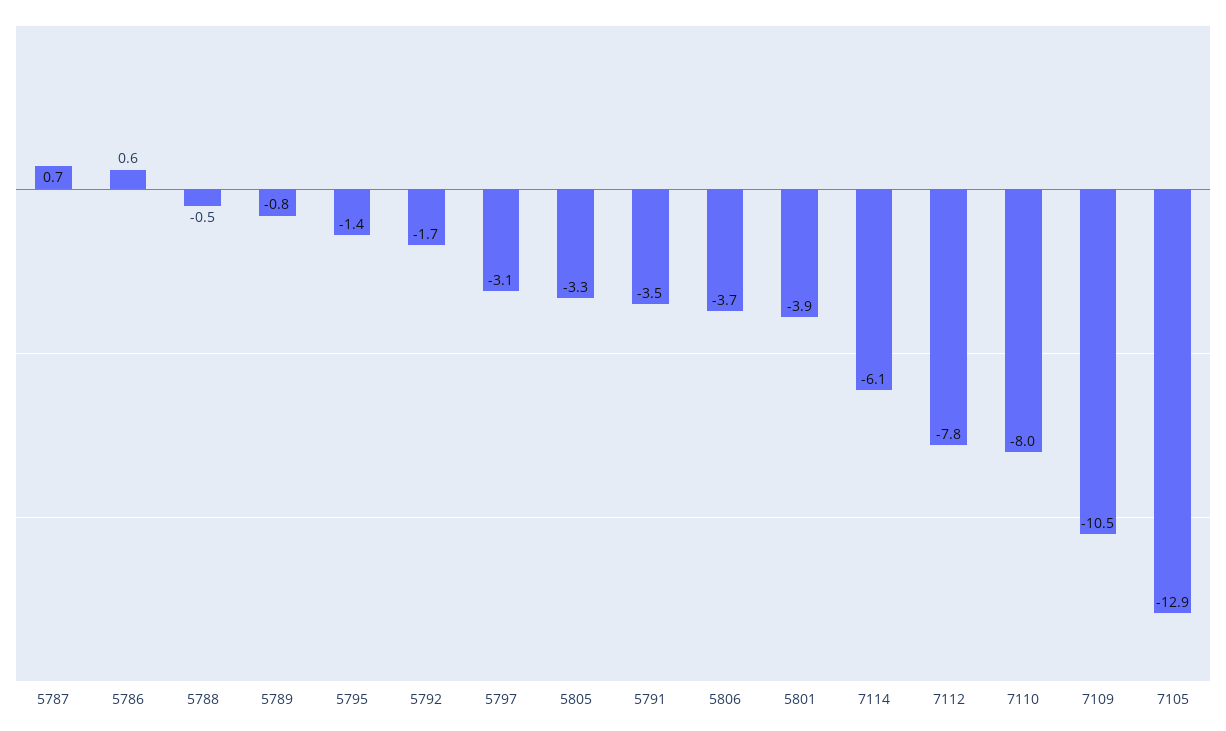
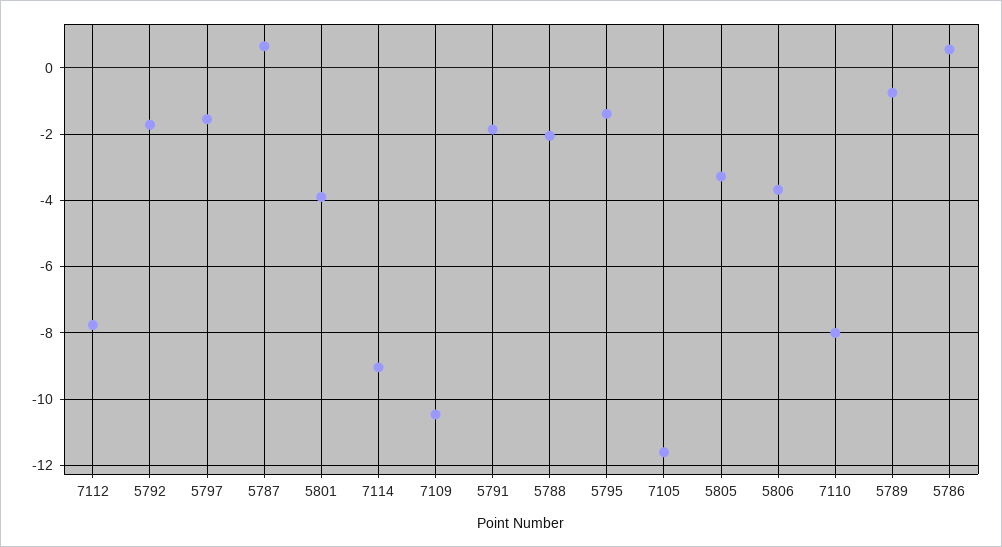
5788: -0.5 -> -2
5797: -3.1 -> -1.6
5791: -3.5 -> -1.8
7114: -6.1 -> -9
7105: -12.9 -> -11.6

